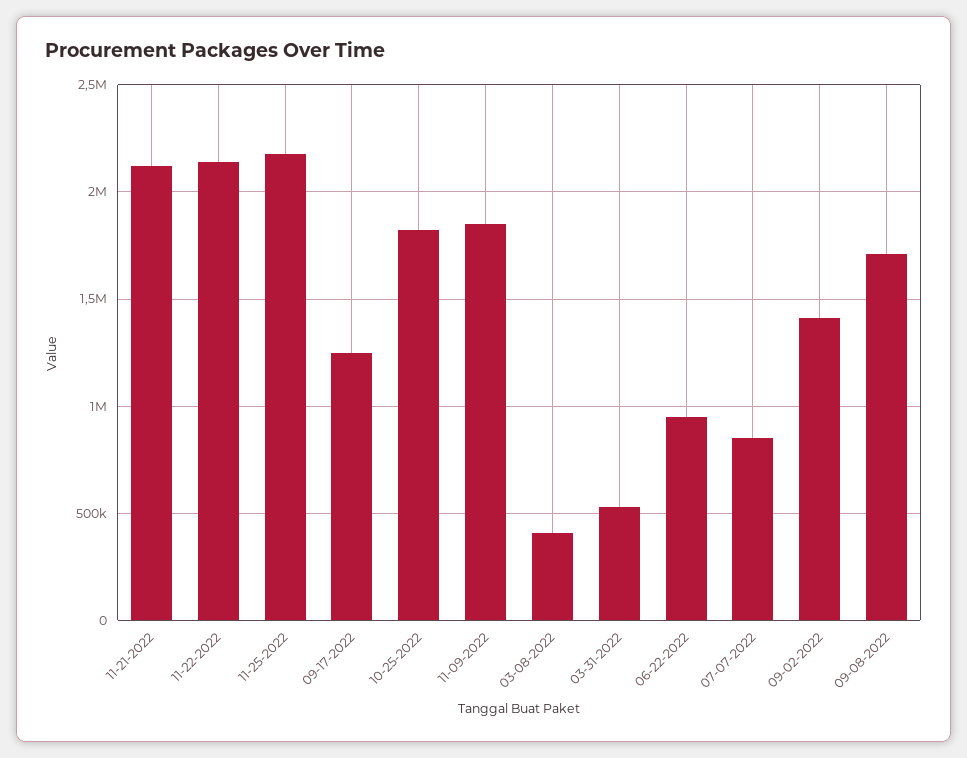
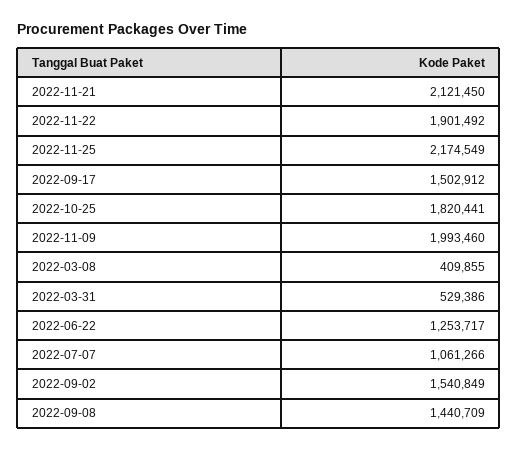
11-22-2022: 2150000 -> 1901492
09-17-2022: 1250000 -> 1502912
11-09-2022: 1850000 -> 1993460
06-22-2022: 950000 -> 1253717
07-07-2022: 850000 -> 1061266
09-02-2022: 1400000 -> 1540849
09-08-2022: 1700000 -> 1440709

